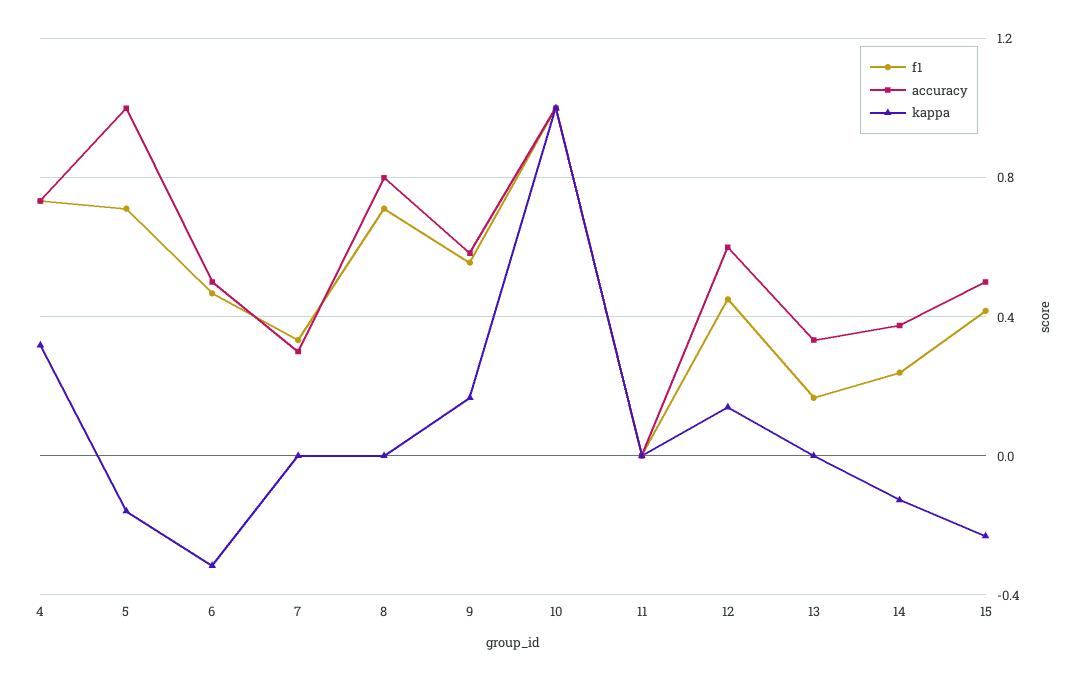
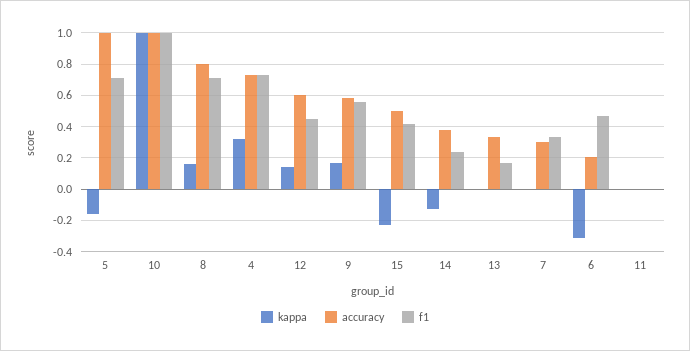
accuracy, 6: 0.5 -> 0.2
kappa, 8: 0 -> 0.15

